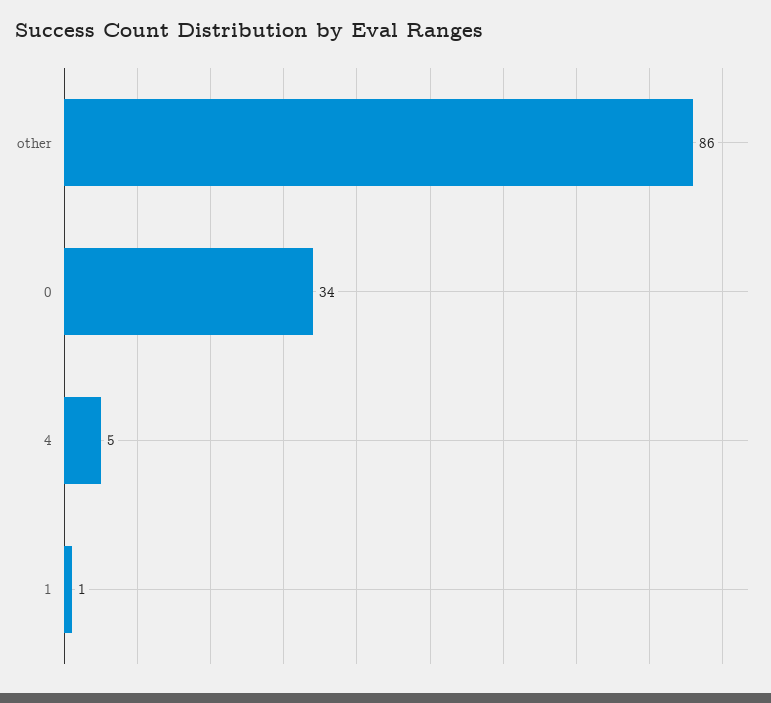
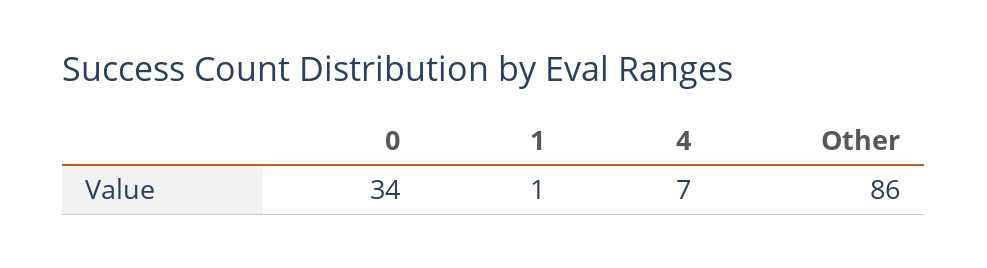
4: 5 -> 7

